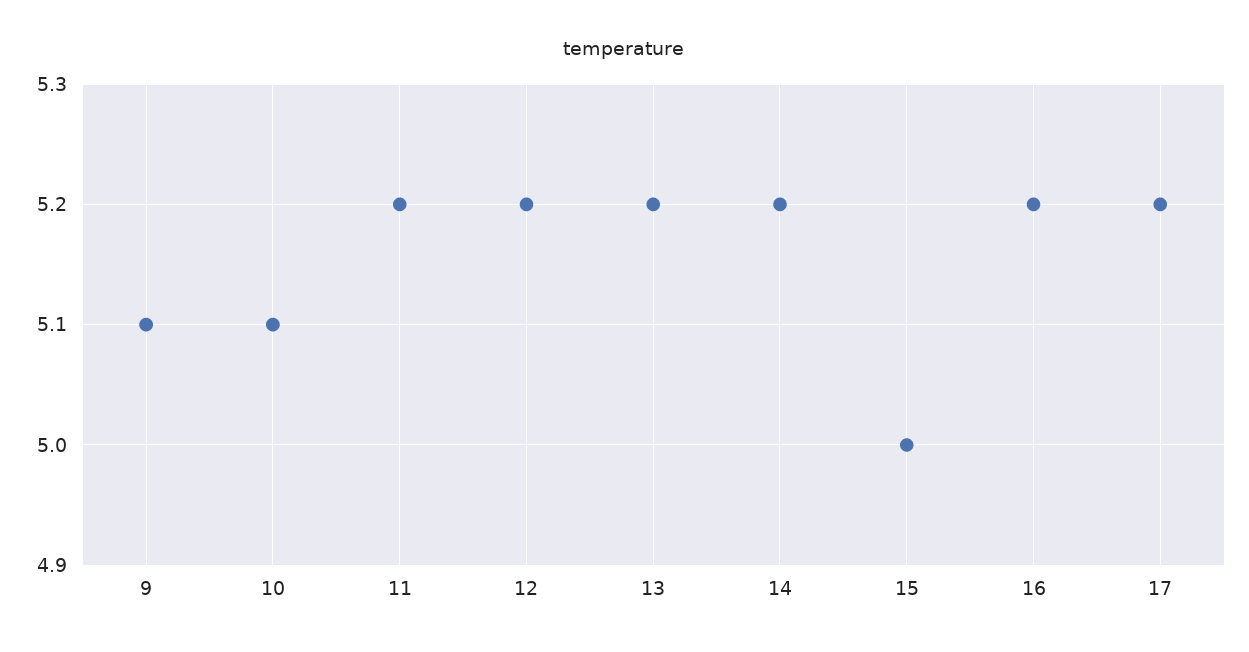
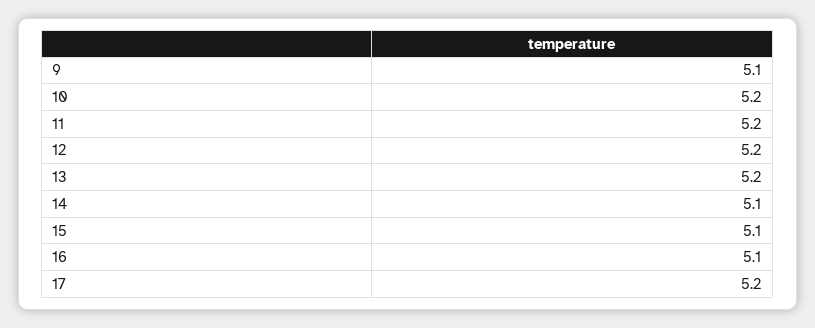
10: 5.1 -> 5.2
14: 5.2 -> 5.1
15: 5 -> 5.1
16: 5.2 -> 5.1

